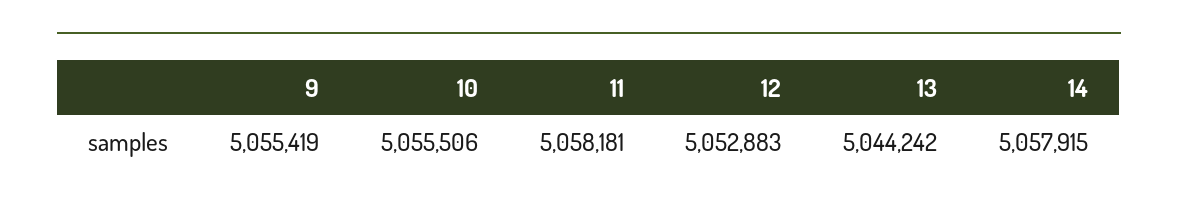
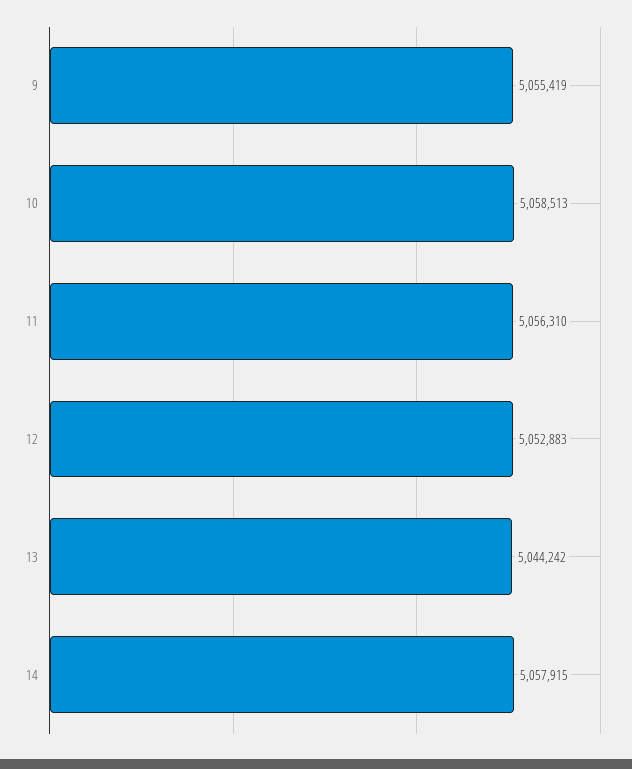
10: 5055506 -> 5058513
11: 5058181 -> 5056310

